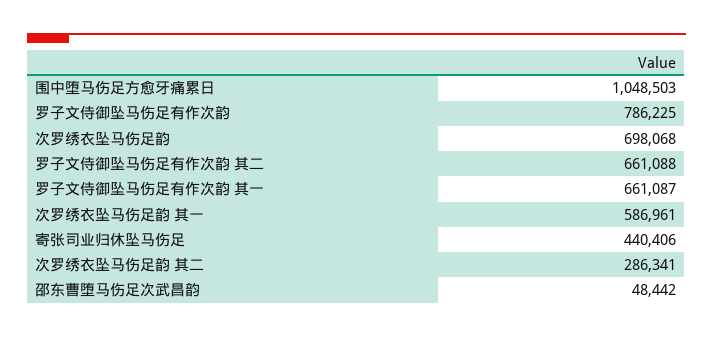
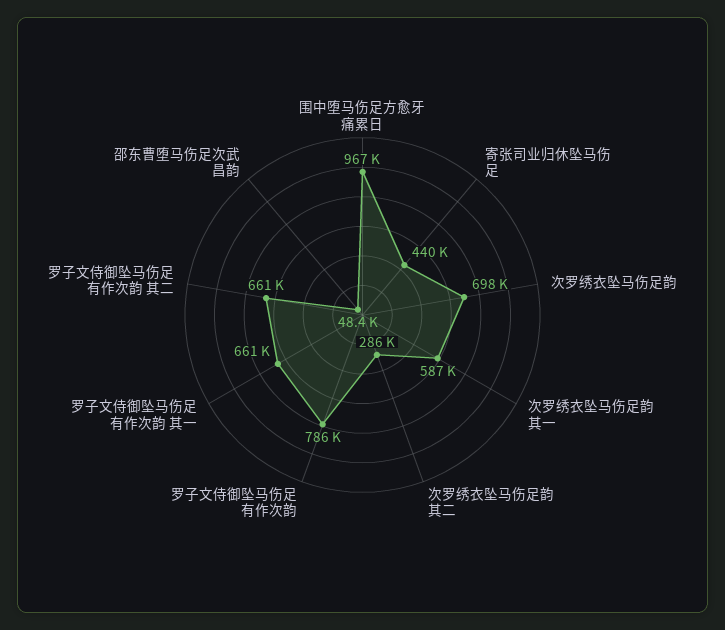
围中堕马伤足方愈牙痛累日: 1048503 -> 967000

